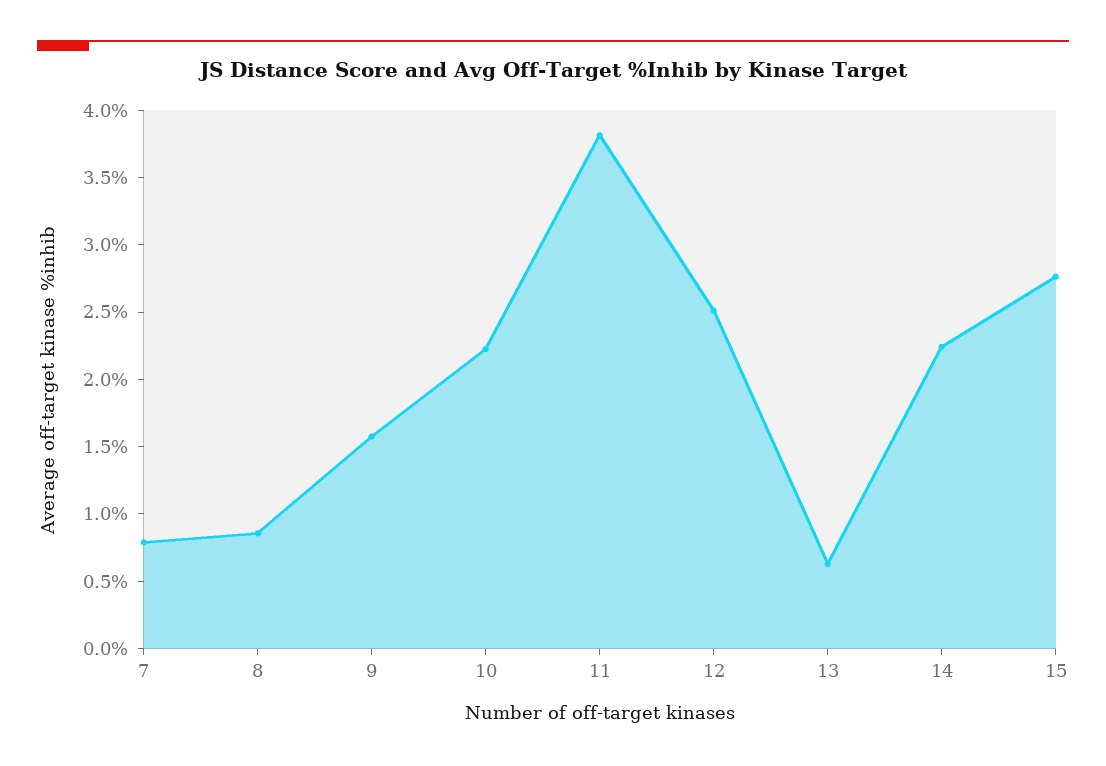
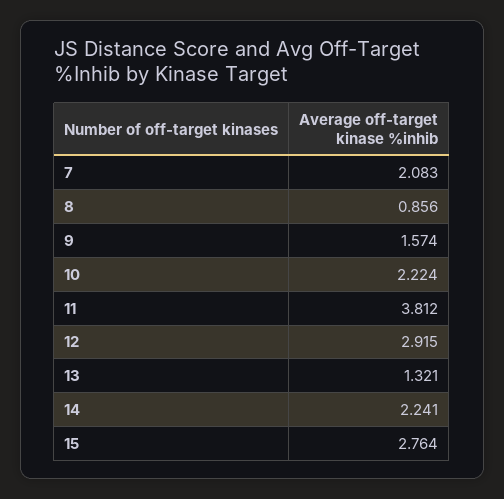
7: 0.8 -> 2.083
12: 2.5 -> 2.915
13: 0.6 -> 1.321

